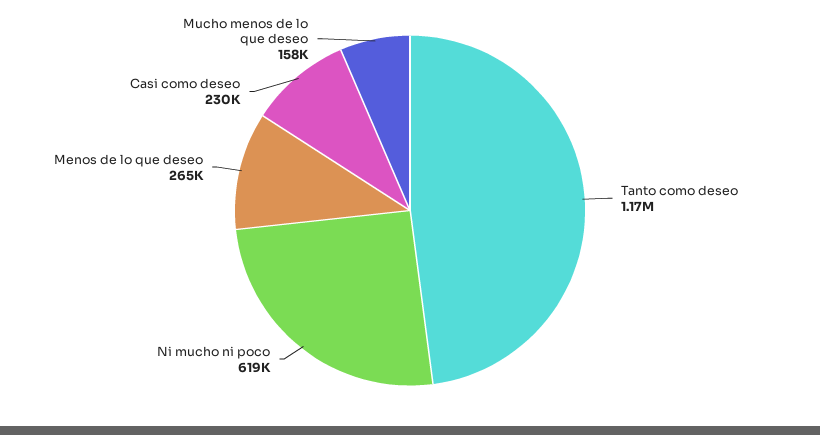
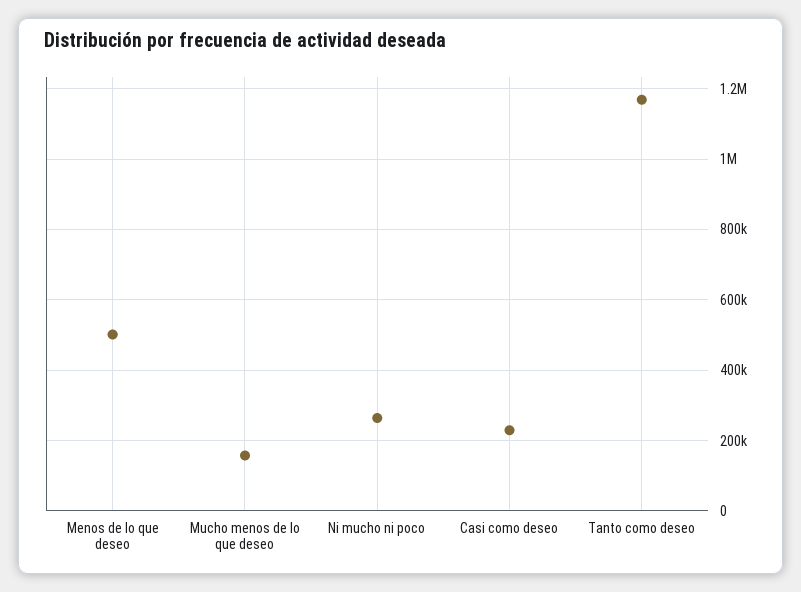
Ni mucho ni poco: 619000 -> 260000
Menos de lo que deseo: 265000 -> 500000

